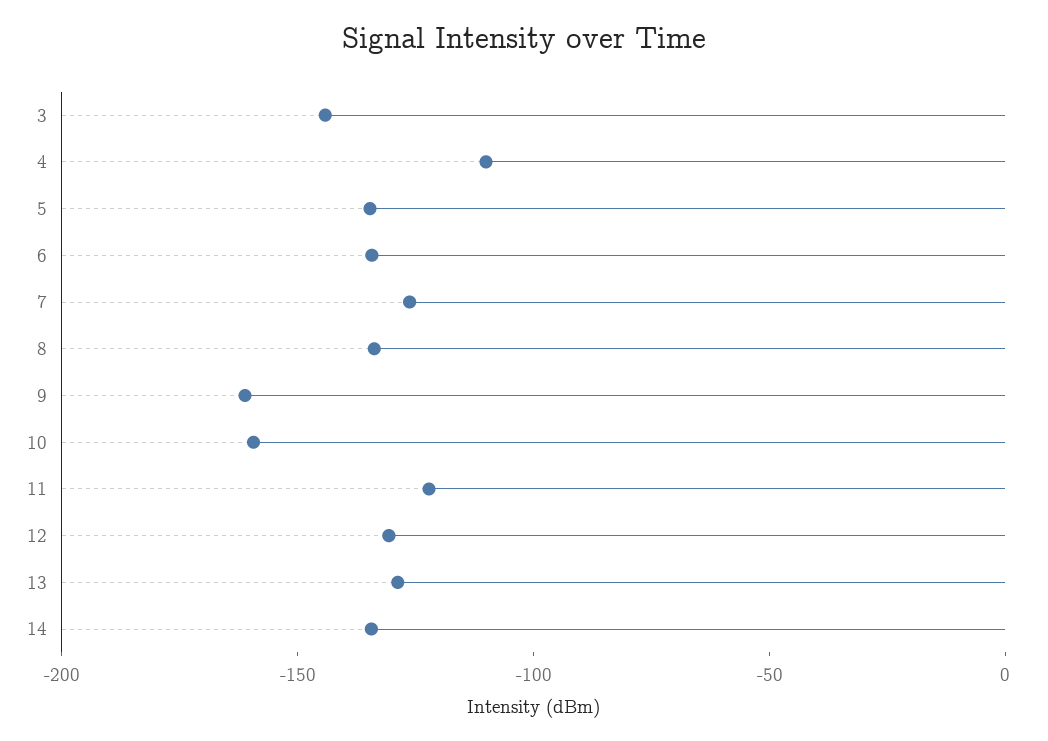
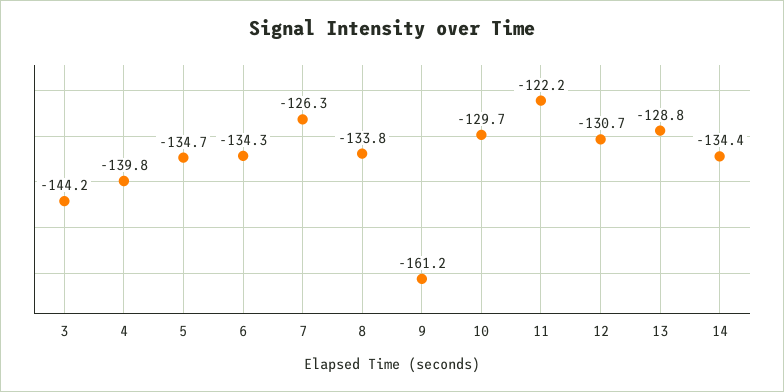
4: -110 -> -139.8
10: -160 -> -129.7

